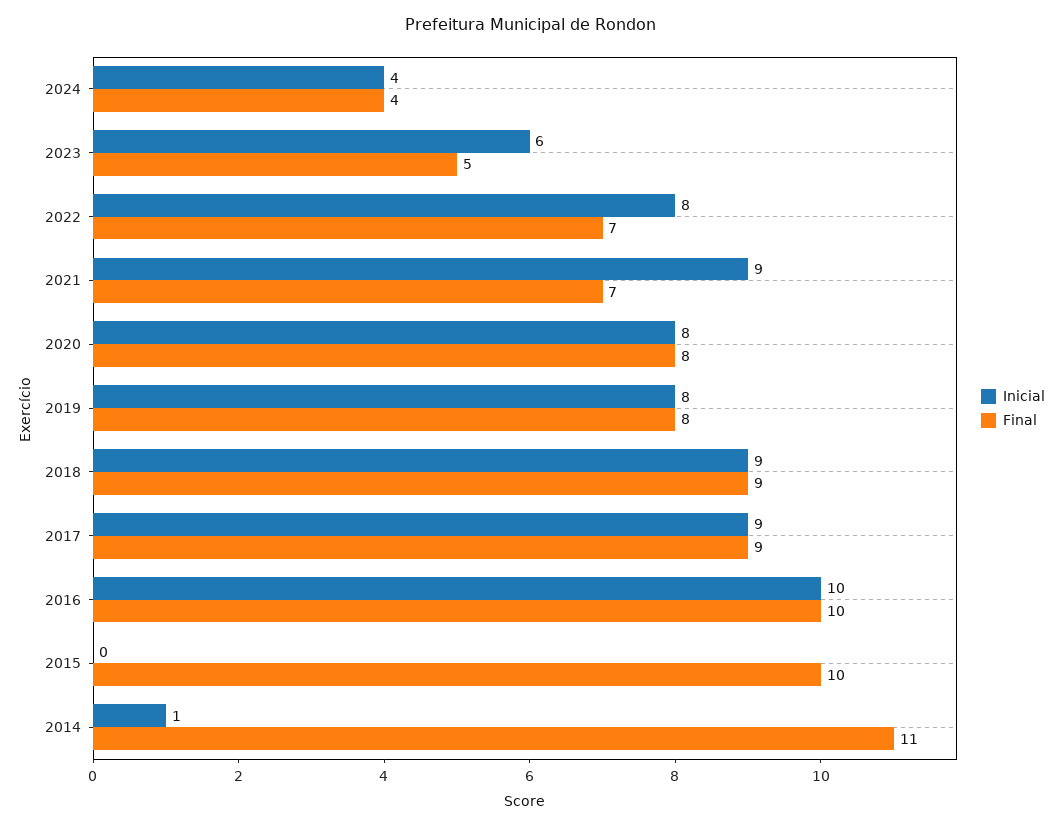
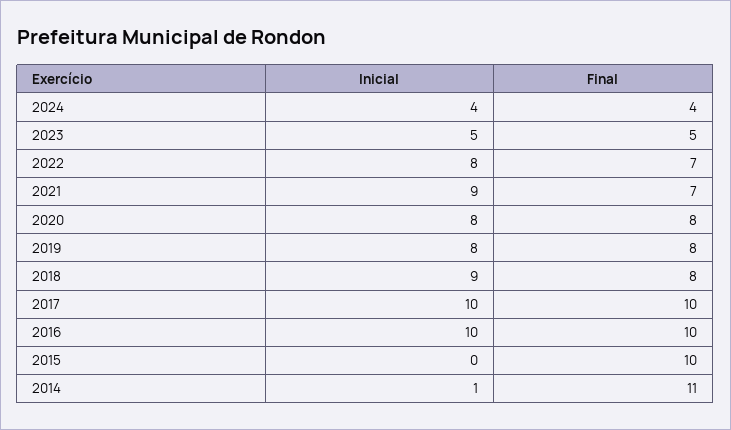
Inicial, 2023: 6 -> 5
Final, 2018: 9 -> 8
Inicial, 2017: 9 -> 10
Final, 2017: 9 -> 10

